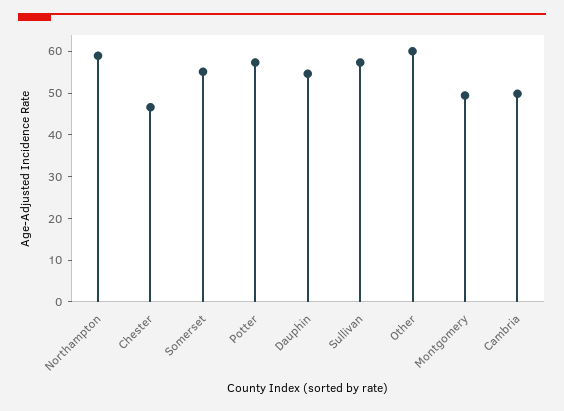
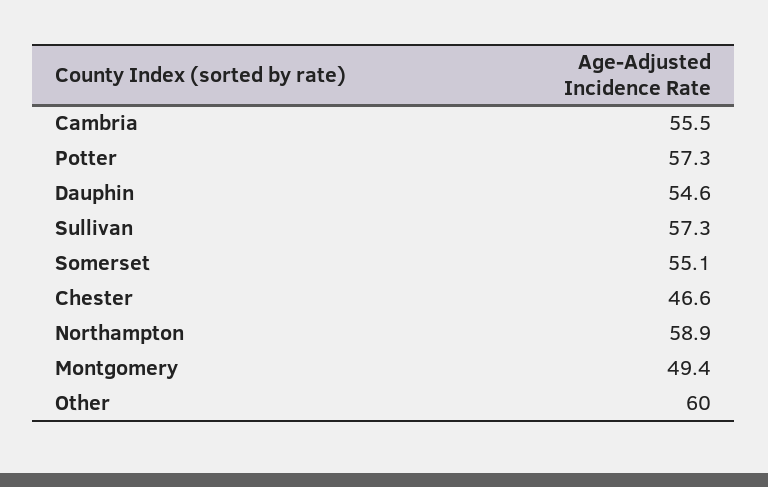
Cambria: 50 -> 55.5

